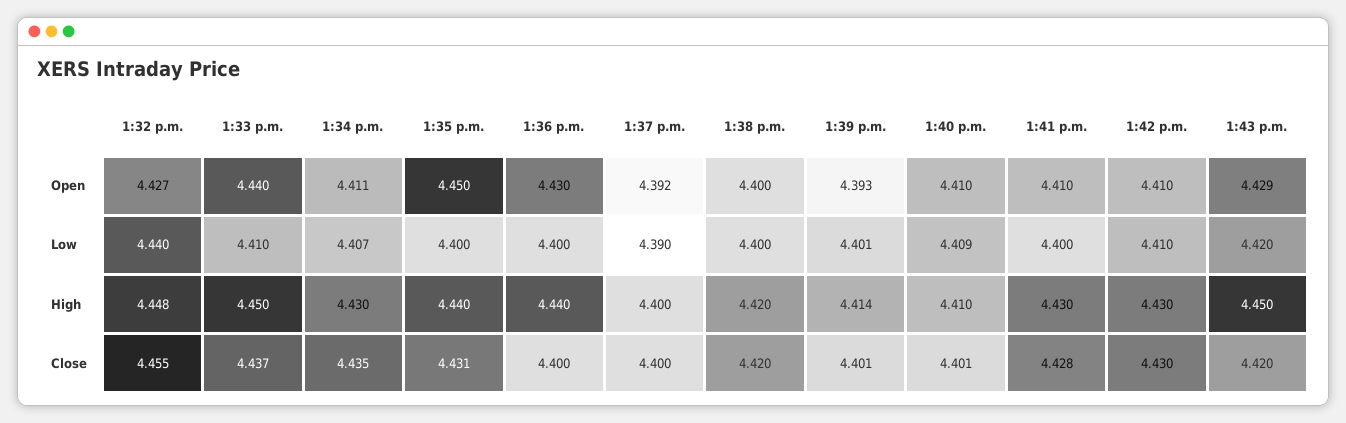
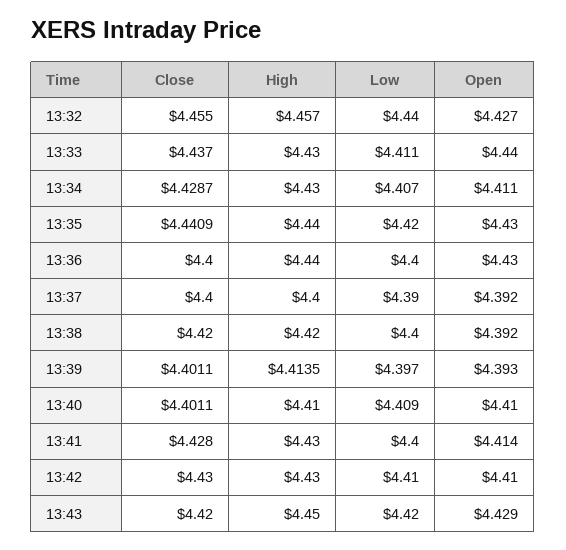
1:35 p.m., Open: 4.45 -> 4.43
1:38 p.m., Open: 4.4 -> 4.392
1:41 p.m., Open: 4.41 -> 4.414
1:33 p.m., Low: 4.41 -> 4.411
1:35 p.m., Low: 4.4 -> 4.42
1:39 p.m., Low: 4.401 -> 4.397
1:32 p.m., High: 4.448 -> 4.457
1:33 p.m., High: 4.45 -> 4.43
1:34 p.m., Close: 4.435 -> 4.4287
1:35 p.m., Close: 4.431 -> 4.4409

